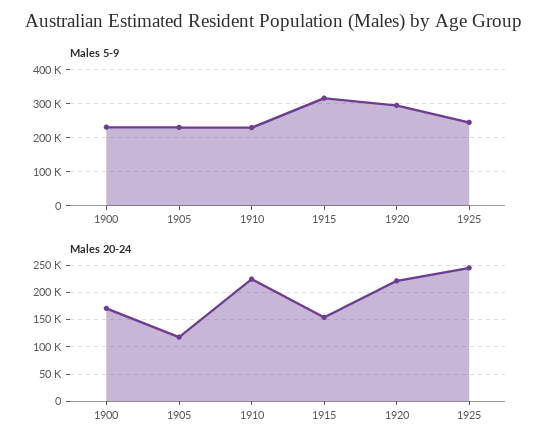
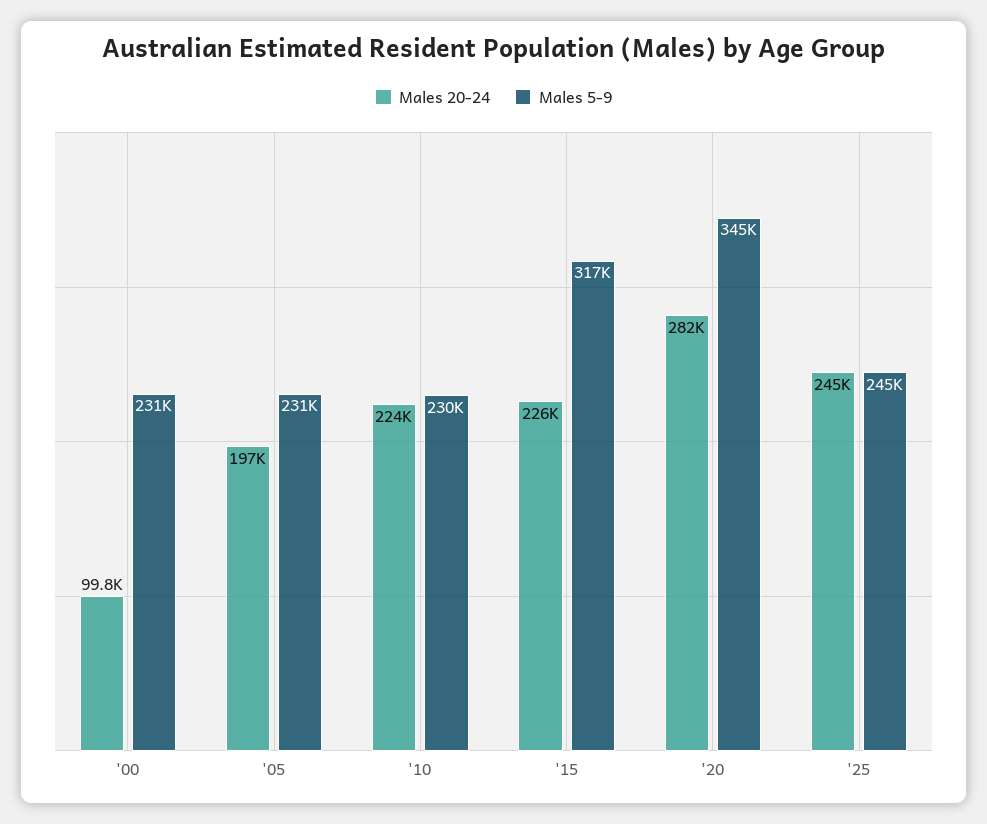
Males 5-9, 1920: 300000 -> 345000
Males 20-24, 1900: 175000 -> 99800
Males 20-24, 1905: 125000 -> 197000
Males 20-24, 1915: 150000 -> 226000
Males 20-24, 1920: 225000 -> 282000

